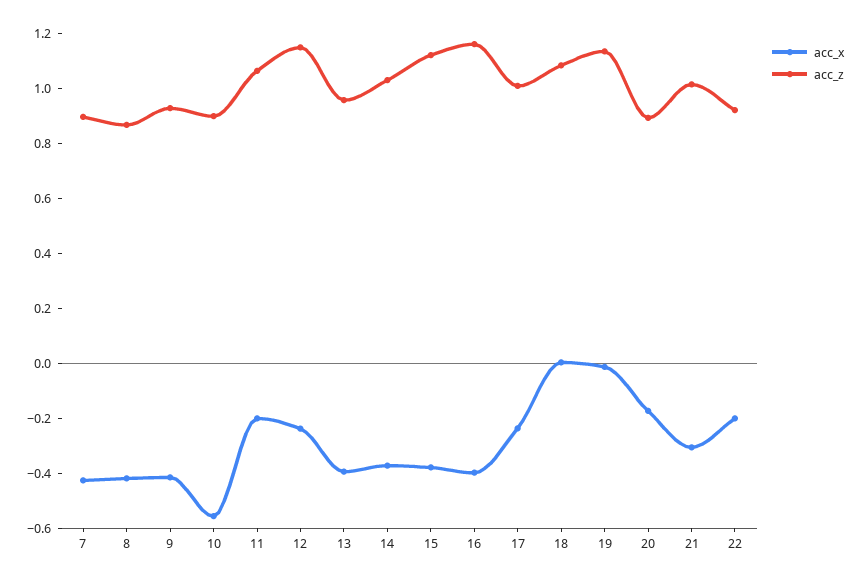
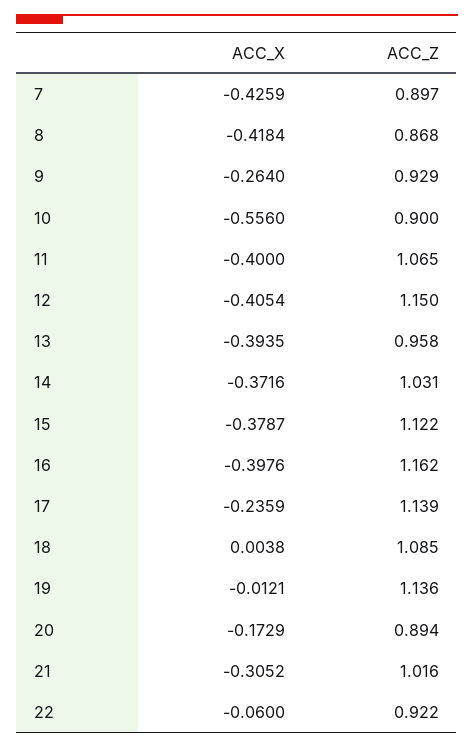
acc_x, 9: -0.4 -> -0.264
acc_x, 11: -0.2 -> -0.4
acc_x, 12: -0.25 -> -0.4054
acc_z, 17: 1 -> 1.139
acc_x, 22: -0.2 -> -0.06

